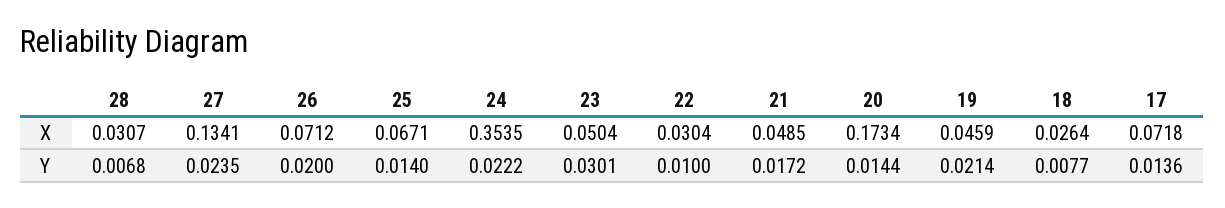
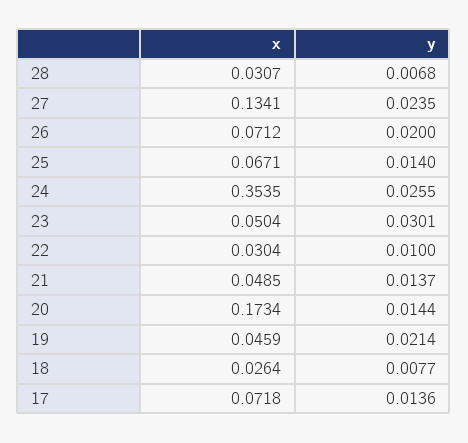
24, Y: 0.0222 -> 0.0255
21, Y: 0.0172 -> 0.0137

